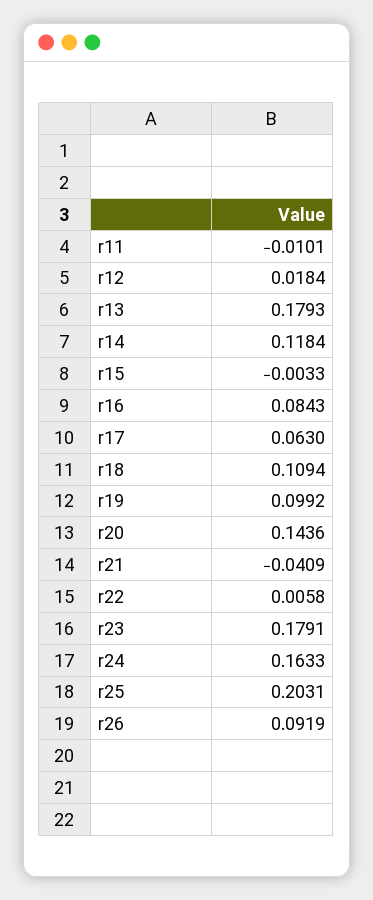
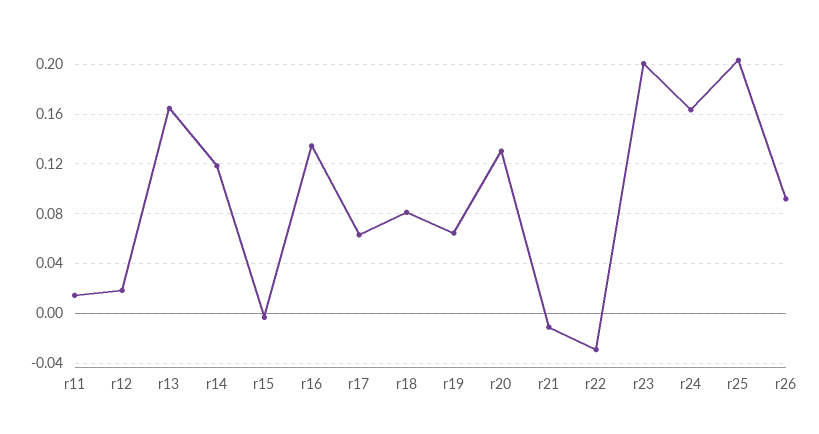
r11: -0.0101 -> 0.015
r13: 0.1793 -> 0.165
r16: 0.0843 -> 0.135
r18: 0.1094 -> 0.08
r19: 0.0992 -> 0.065
r20: 0.1436 -> 0.13
r21: -0.0409 -> -0.01
r22: 0.0058 -> -0.03
r23: 0.1791 -> 0.2

